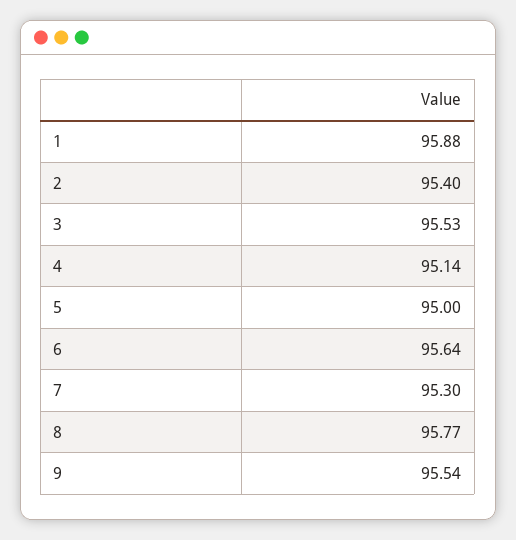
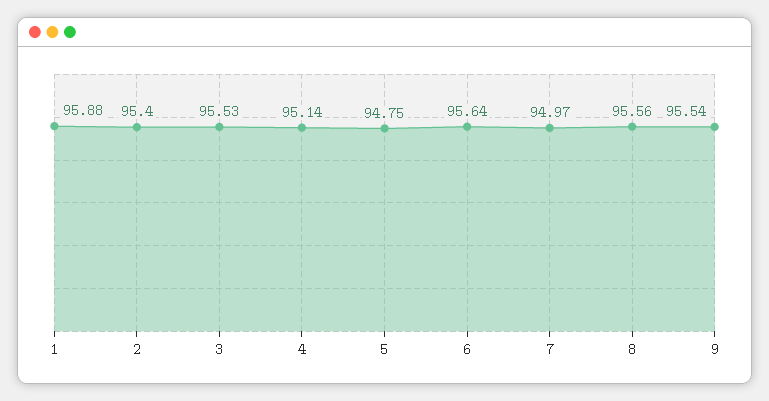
5: 95 -> 94.75
7: 95.3 -> 94.97
8: 95.77 -> 95.56

